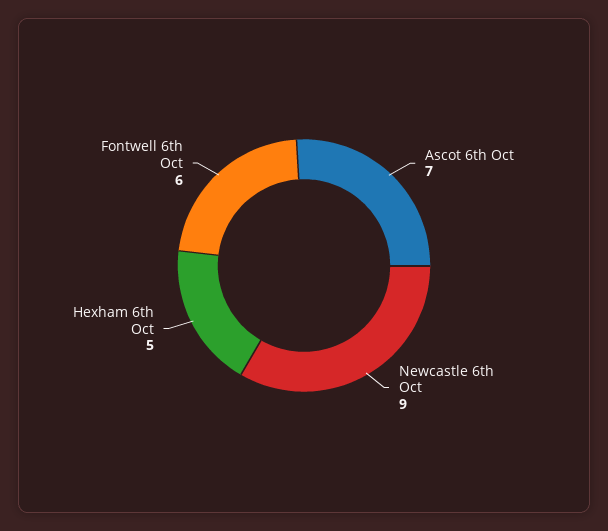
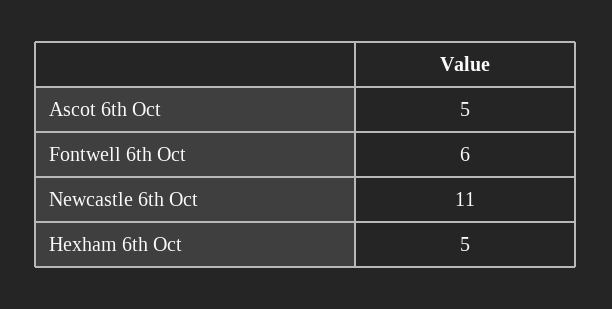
Ascot 6th Oct: 7 -> 5
Newcastle 6th Oct: 9 -> 11

